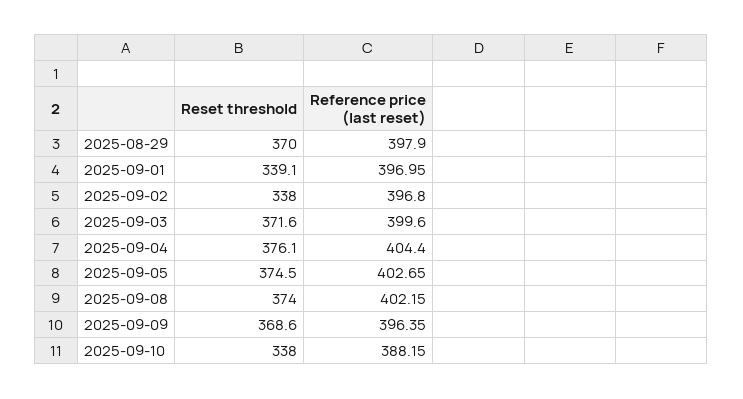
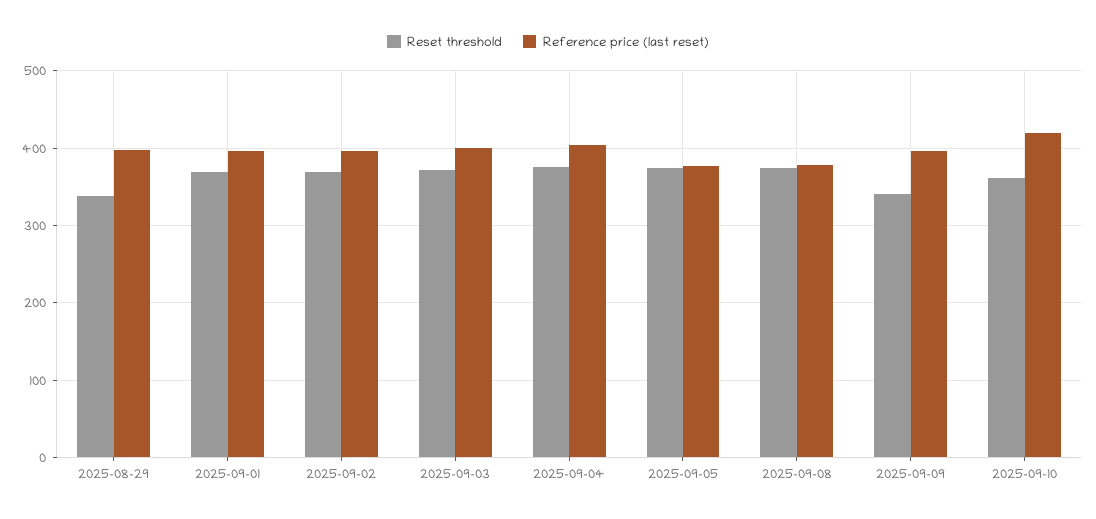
Reset threshold, 2025-08-29: 370 -> 340
Reset threshold, 2025-09-01: 339.1 -> 370
Reset threshold, 2025-09-02: 338 -> 370
Reference price (last reset), 2025-09-05: 402.65 -> 380
Reference price (last reset), 2025-09-08: 402.15 -> 380
Reset threshold, 2025-09-09: 368.6 -> 340
Reset threshold, 2025-09-10: 338 -> 360
Reference price (last reset), 2025-09-10: 388.15 -> 420

